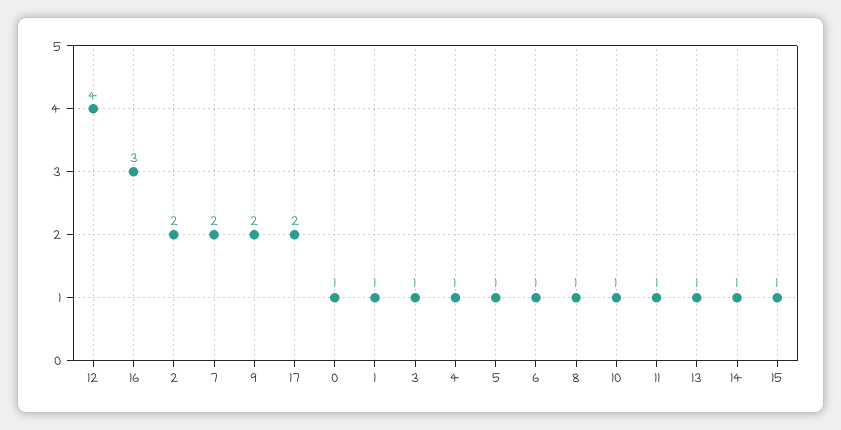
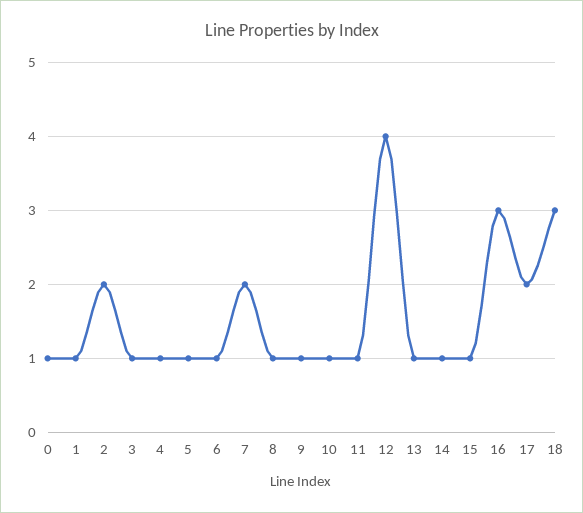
9: 2 -> 1
18: none -> 3

